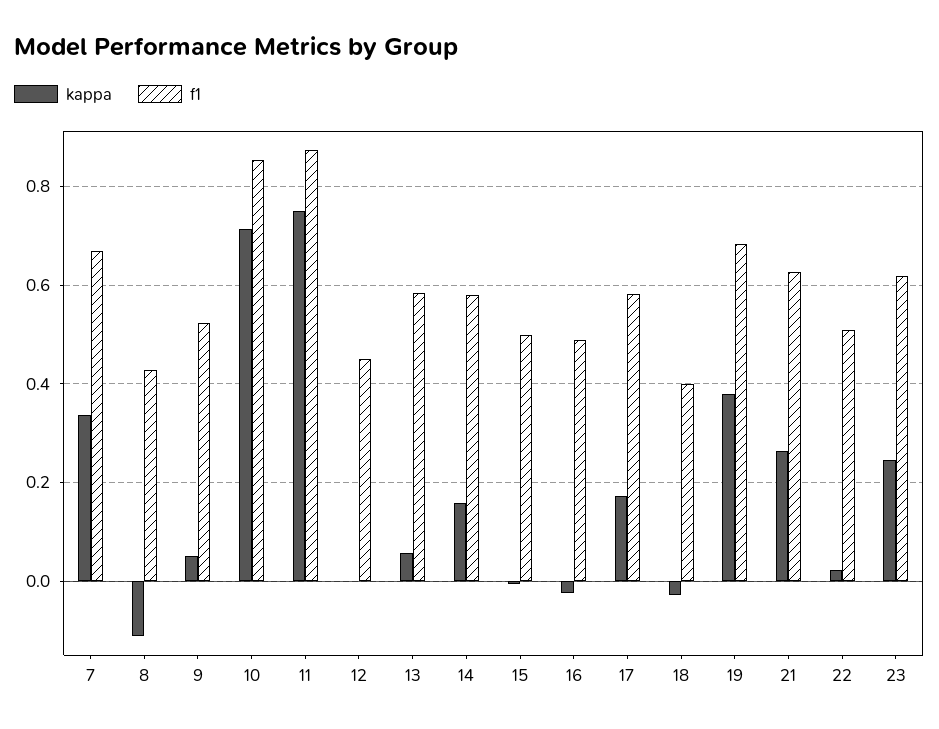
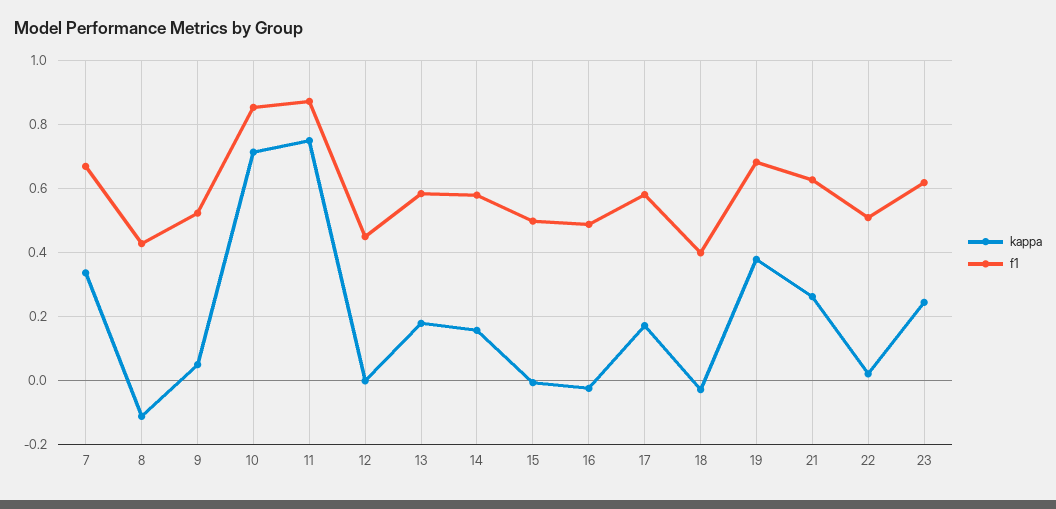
kappa, 13: 0.06 -> 0.18

